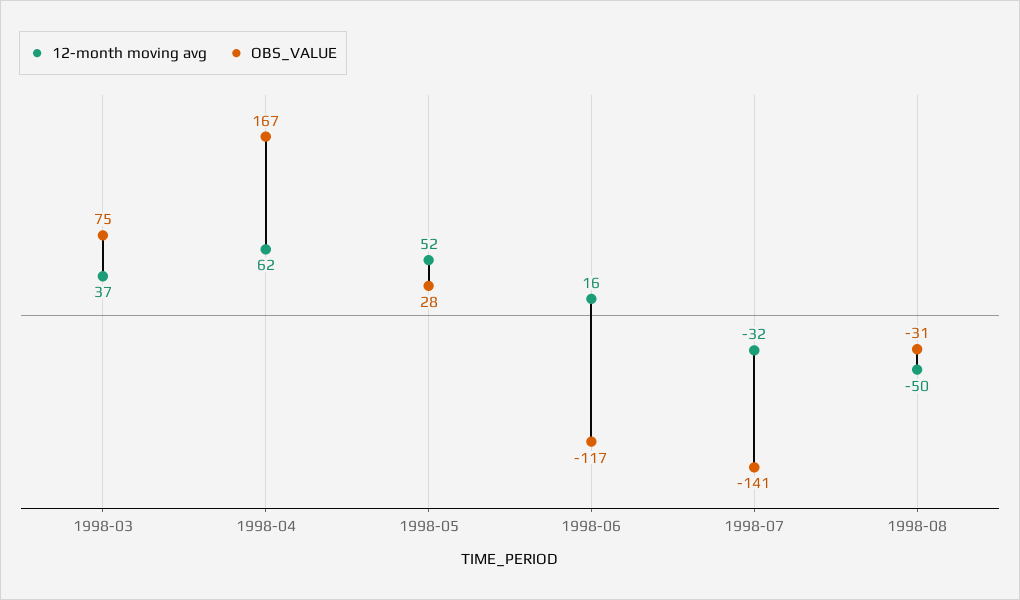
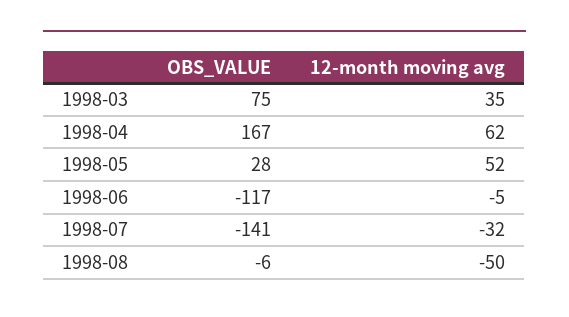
12-month moving avg, 1998-03: 37 -> 35
12-month moving avg, 1998-06: 16 -> -5
OBS_VALUE, 1998-08: -31 -> -6

